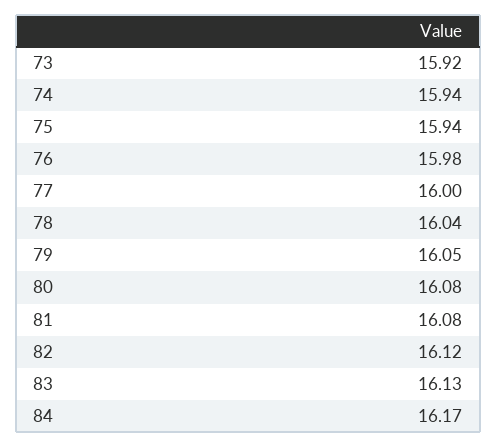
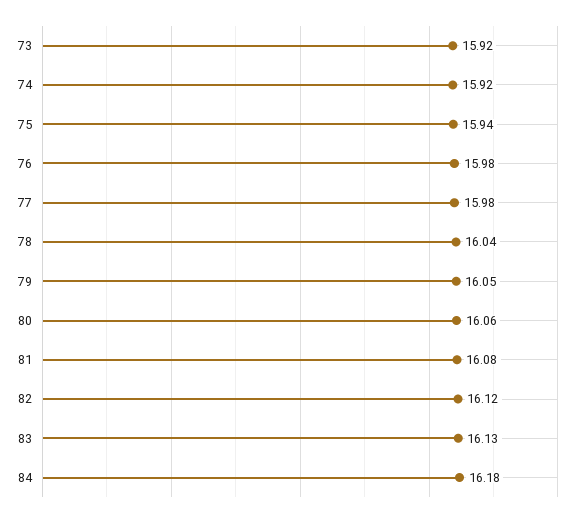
74: 15.94 -> 15.92
77: 16 -> 15.98
80: 16.08 -> 16.06
84: 16.17 -> 16.18

